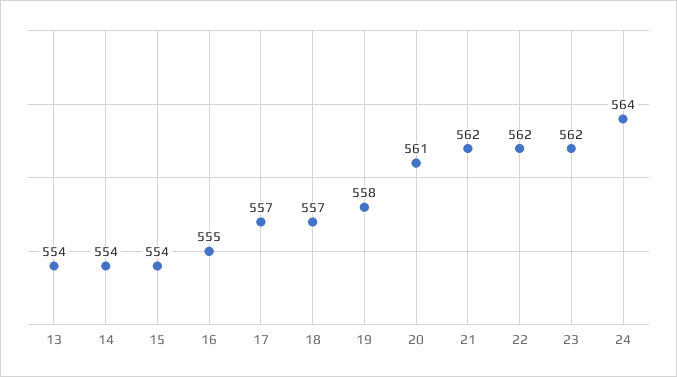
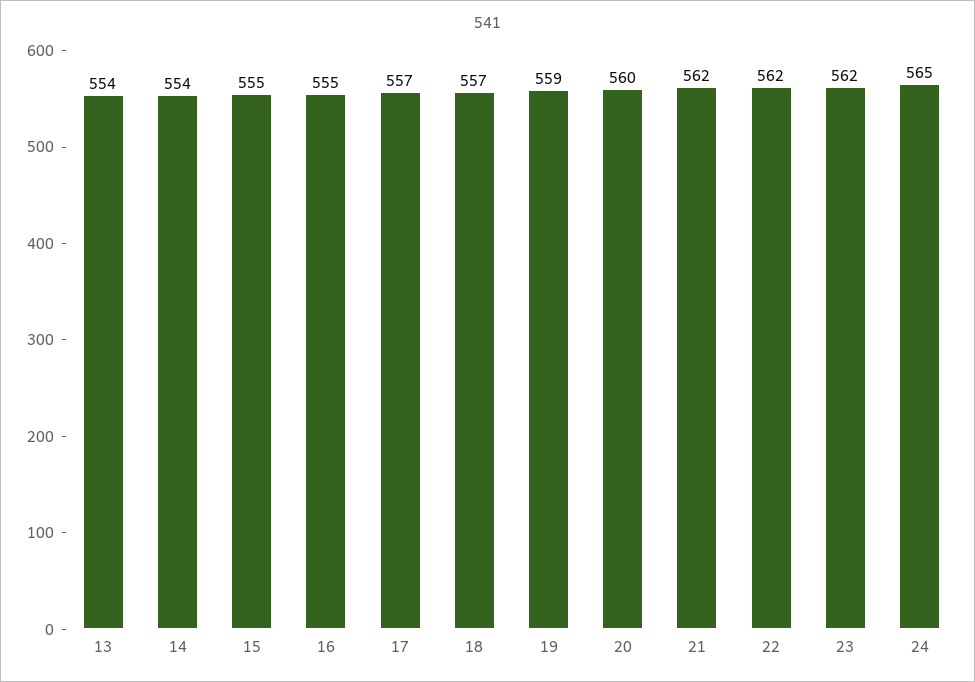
15: 554 -> 555
19: 558 -> 559
20: 561 -> 560
24: 564 -> 565

